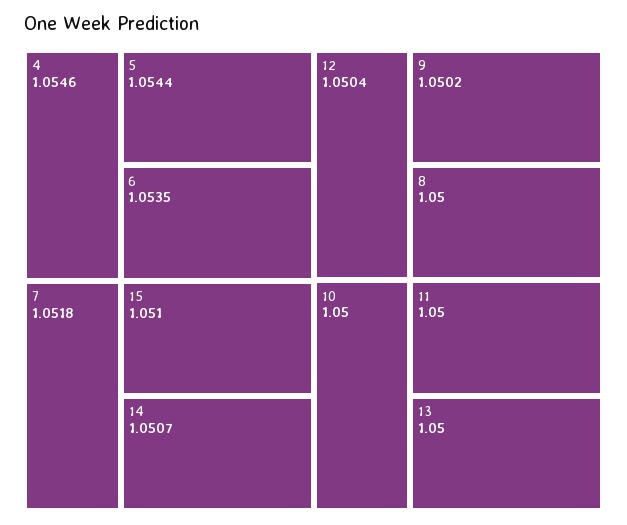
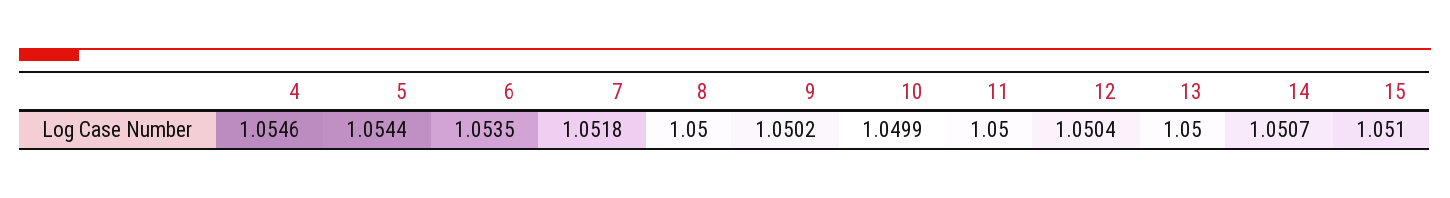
10: 1.05 -> 1.0499

